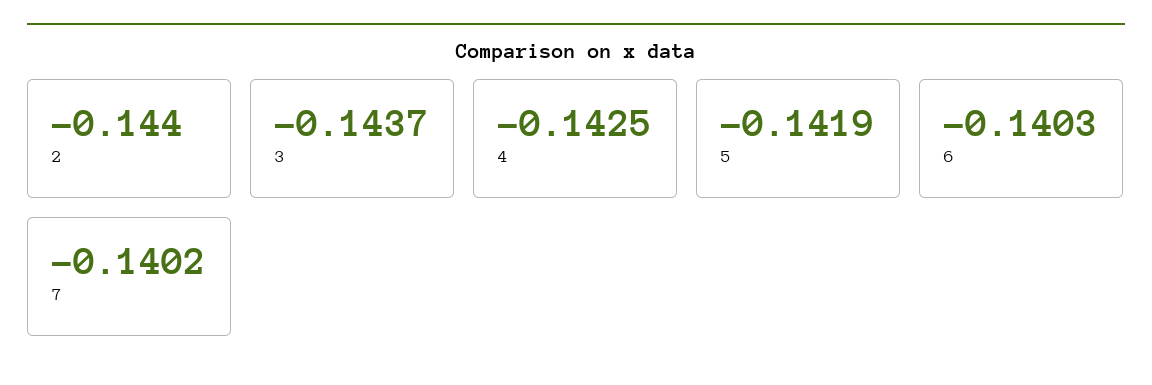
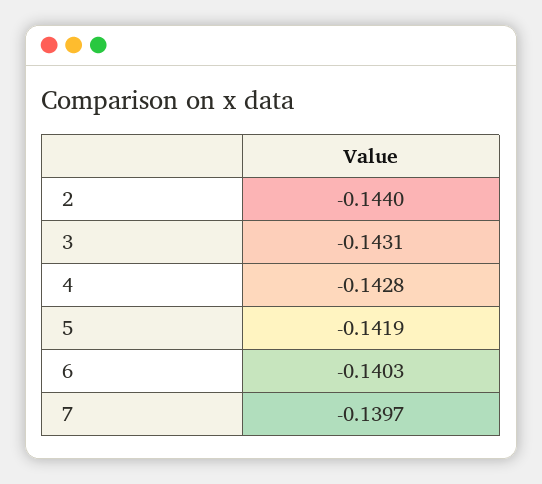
3: -0.1437 -> -0.1431
4: -0.1425 -> -0.1428
7: -0.1402 -> -0.1397

